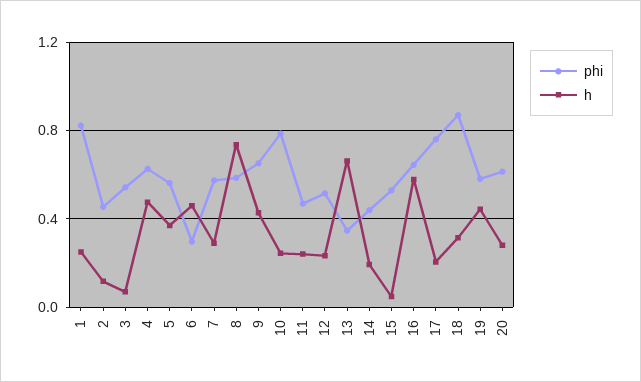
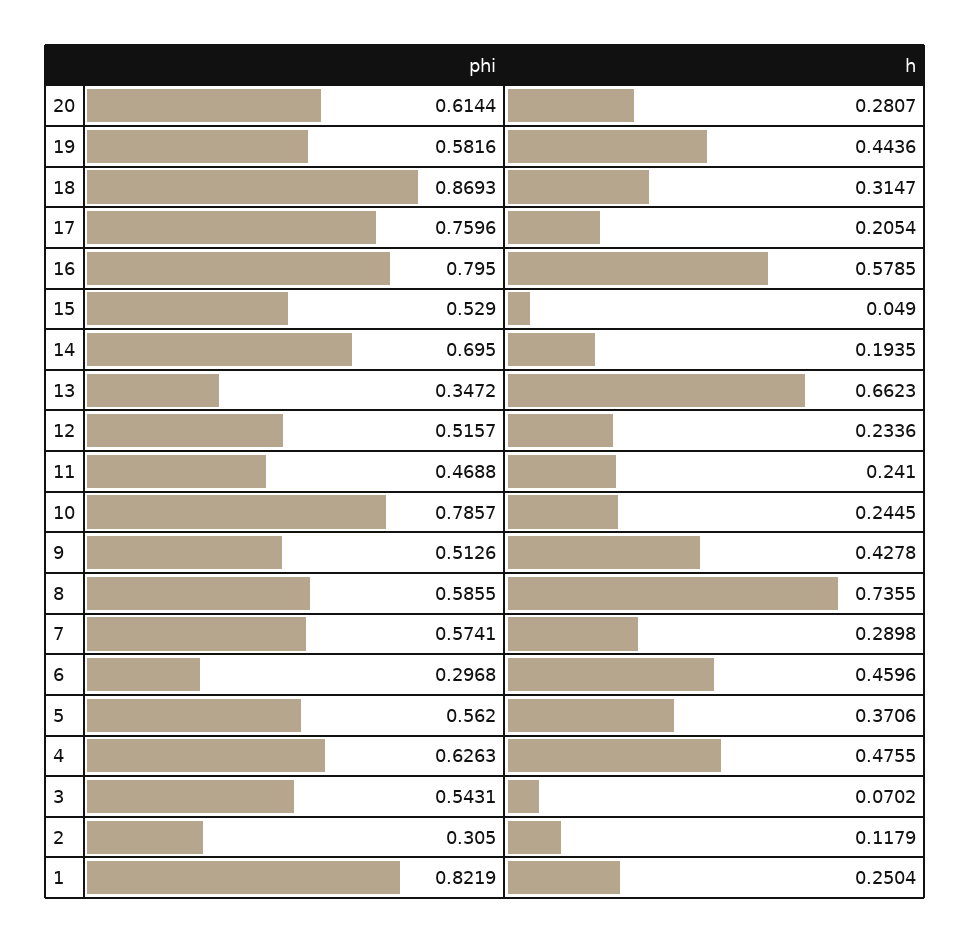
phi, 2: 0.45 -> 0.305
phi, 9: 0.65 -> 0.5126
phi, 14: 0.45 -> 0.695
phi, 16: 0.65 -> 0.795

